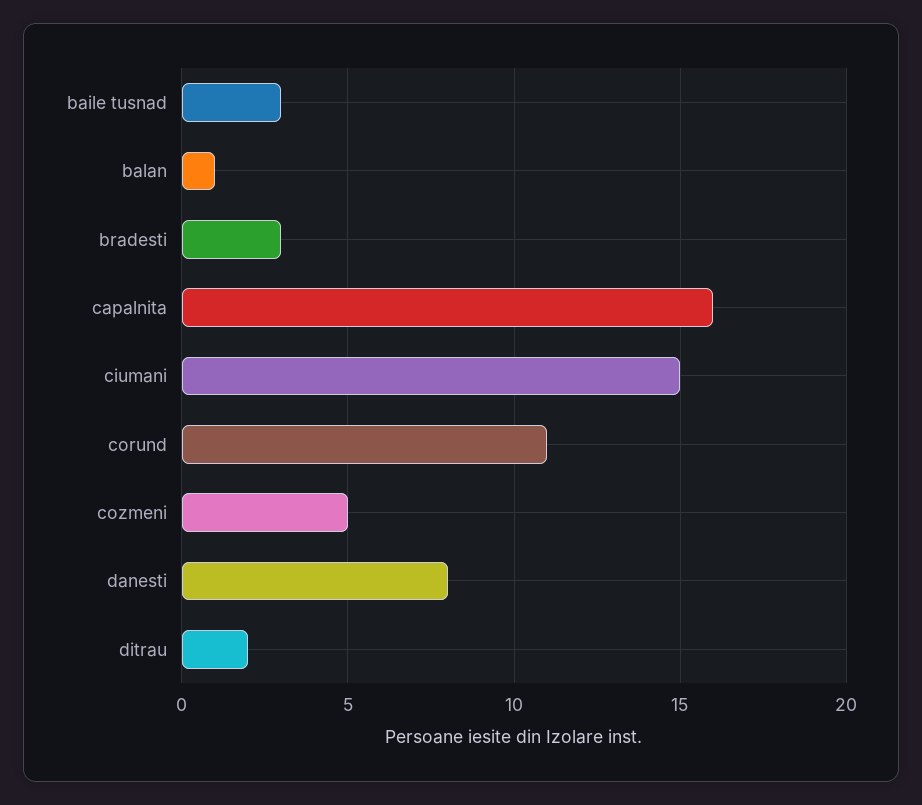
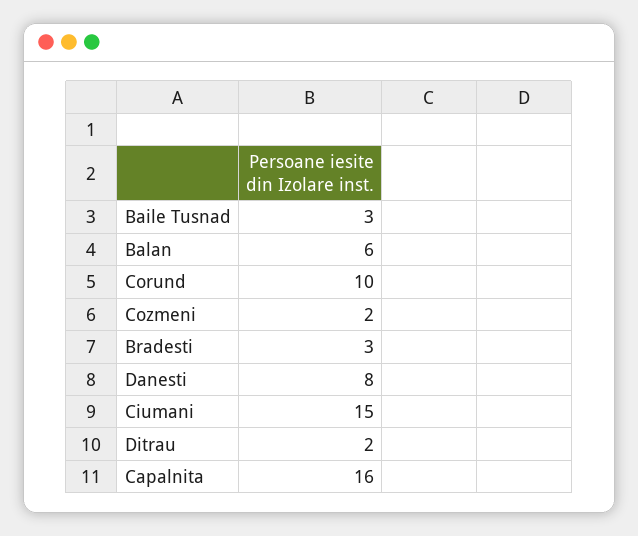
balan: 1 -> 6
corund: 11 -> 10
cozmeni: 5 -> 2

